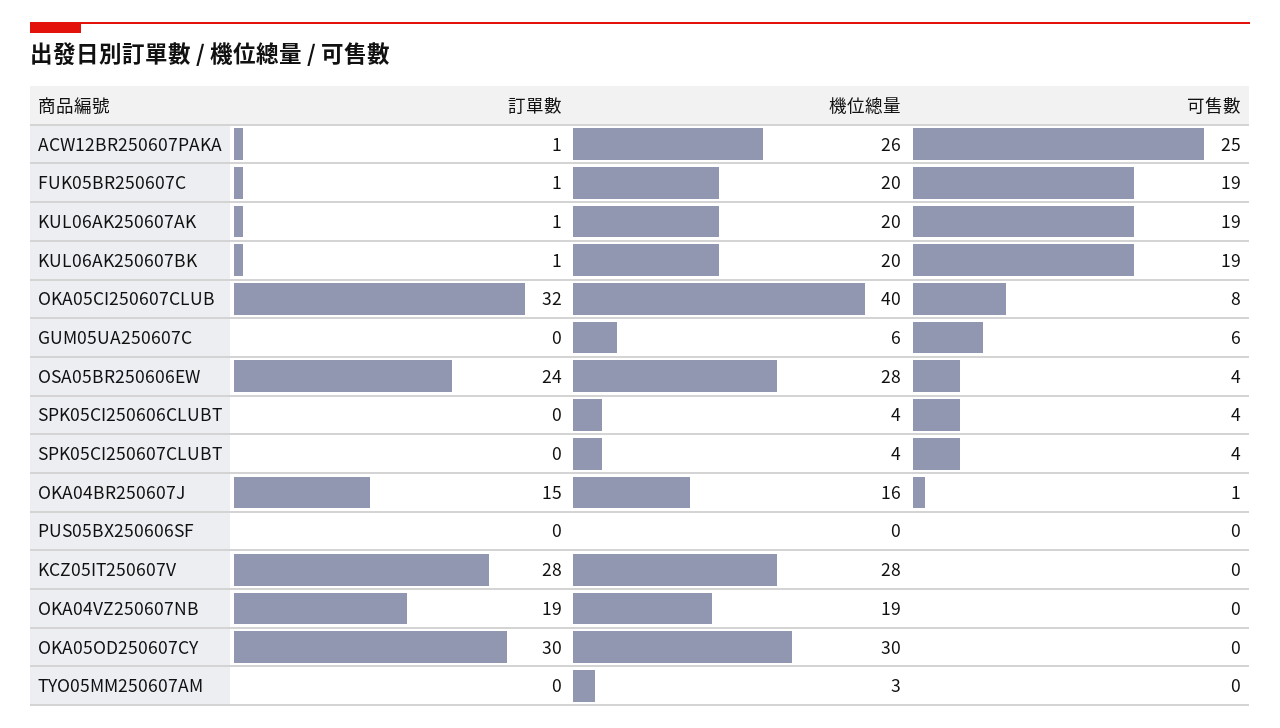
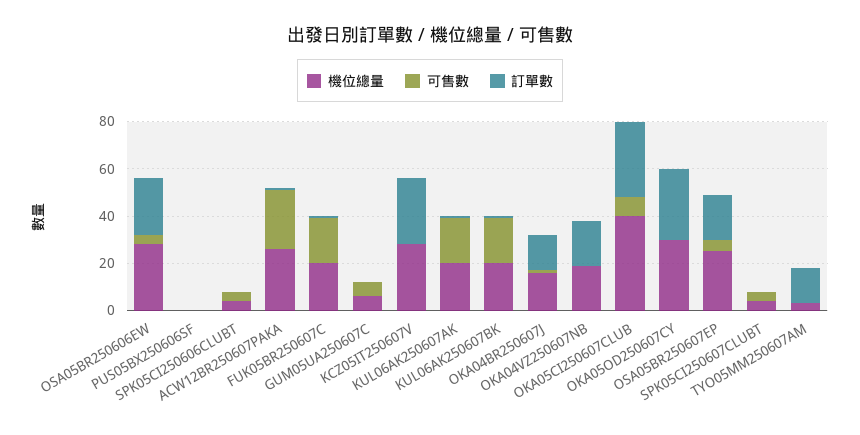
訂單數, TYO05MM250607AM: 0 -> 15
機位總量, OSA05BR250607EP: none -> 25
可售數, OSA05BR250607EP: none -> 5
訂單數, OSA05BR250607EP: none -> 20

